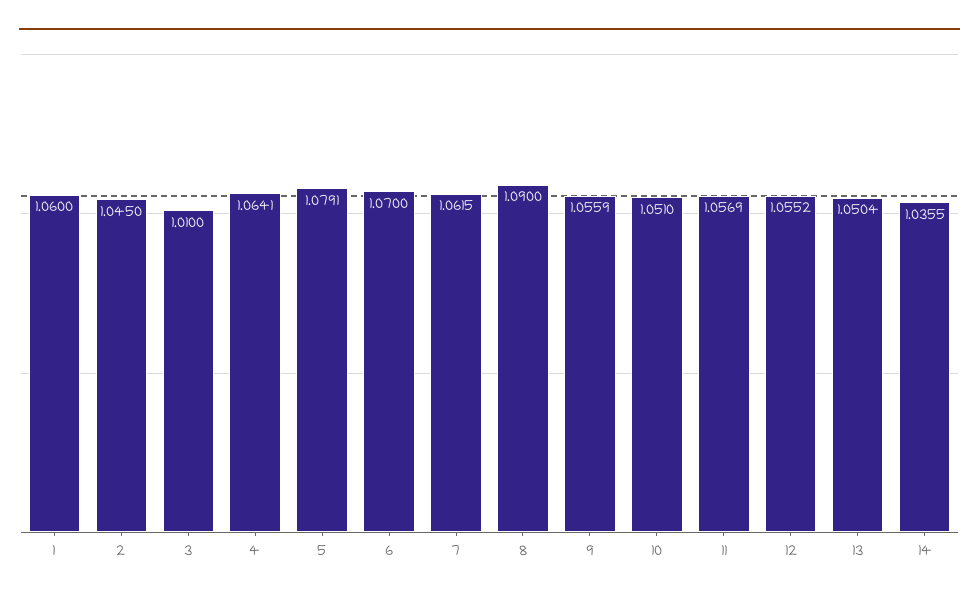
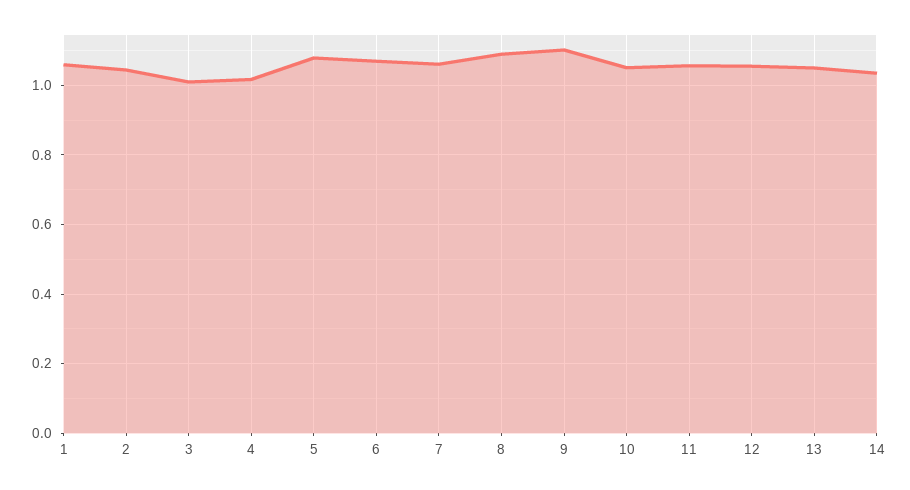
4: 1.0641 -> 1.02
9: 1.0559 -> 1.1

